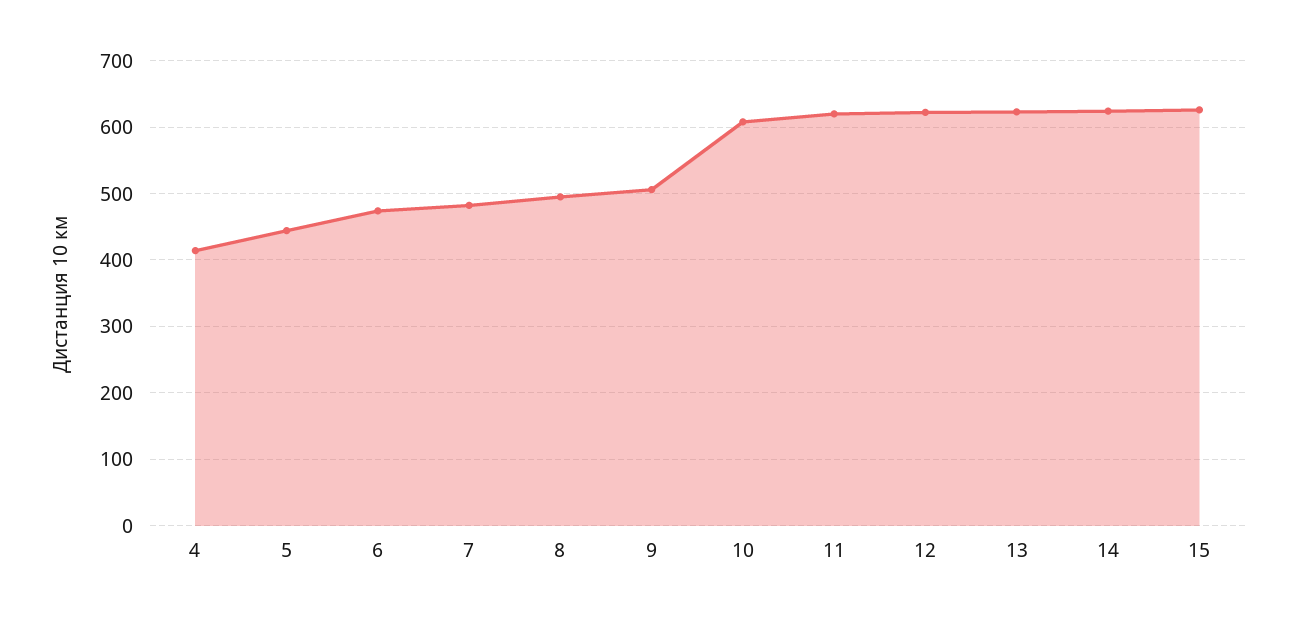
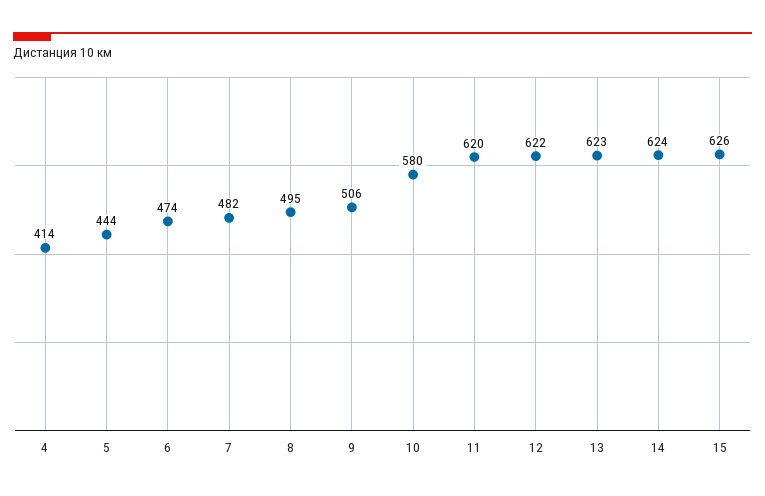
10: 610 -> 580

